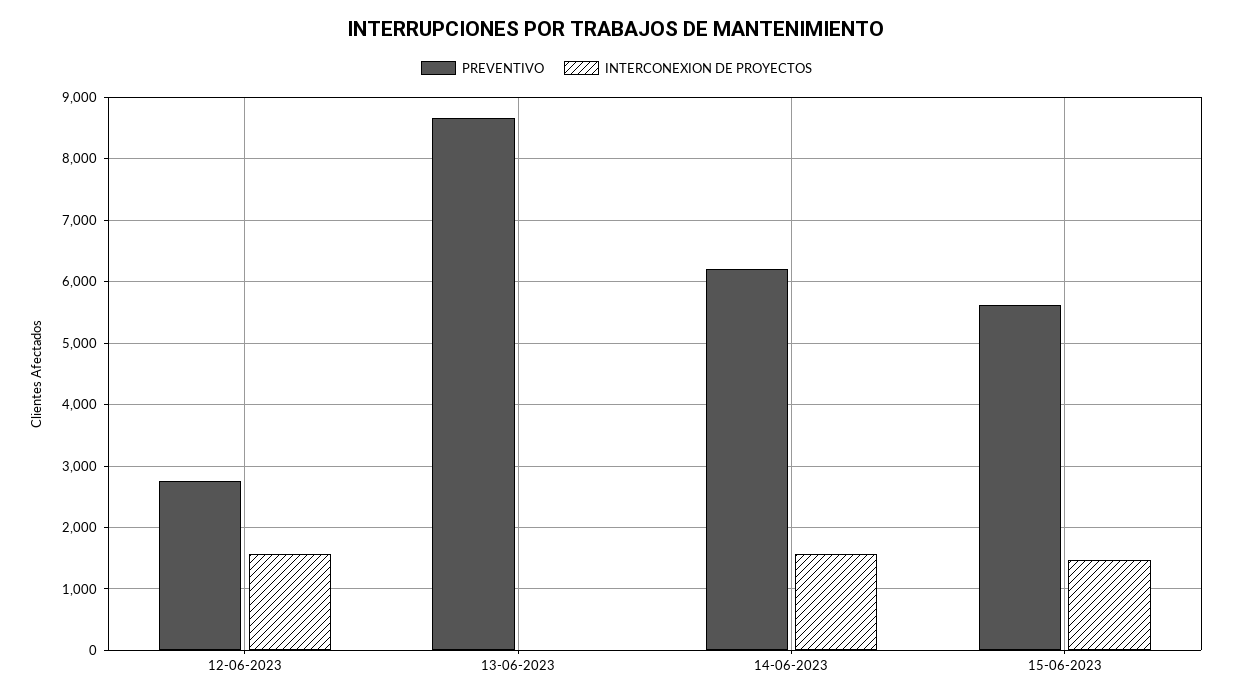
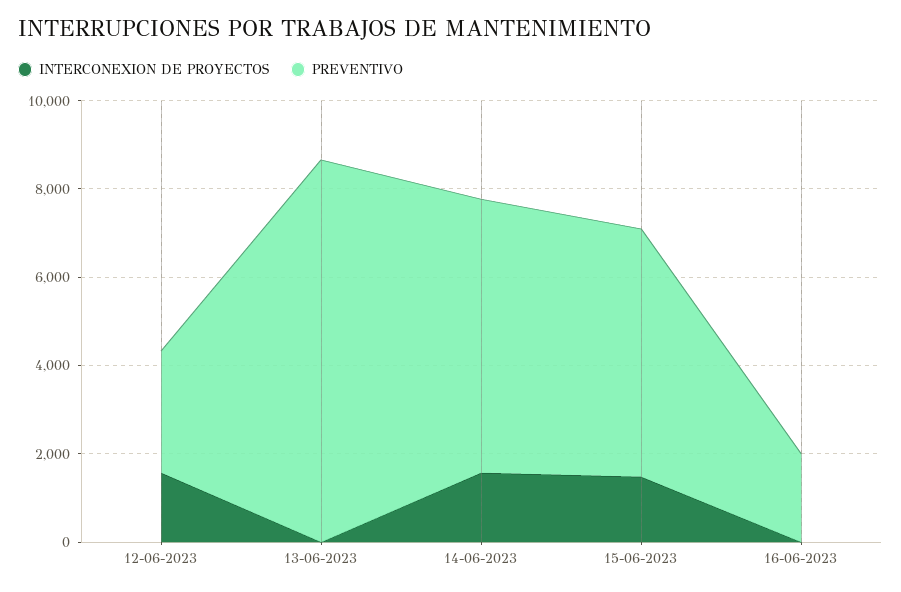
INTERCONEXION DE PROYECTOS, 16-06-2023: none -> 0
PREVENTIVO, 16-06-2023: none -> 2000

